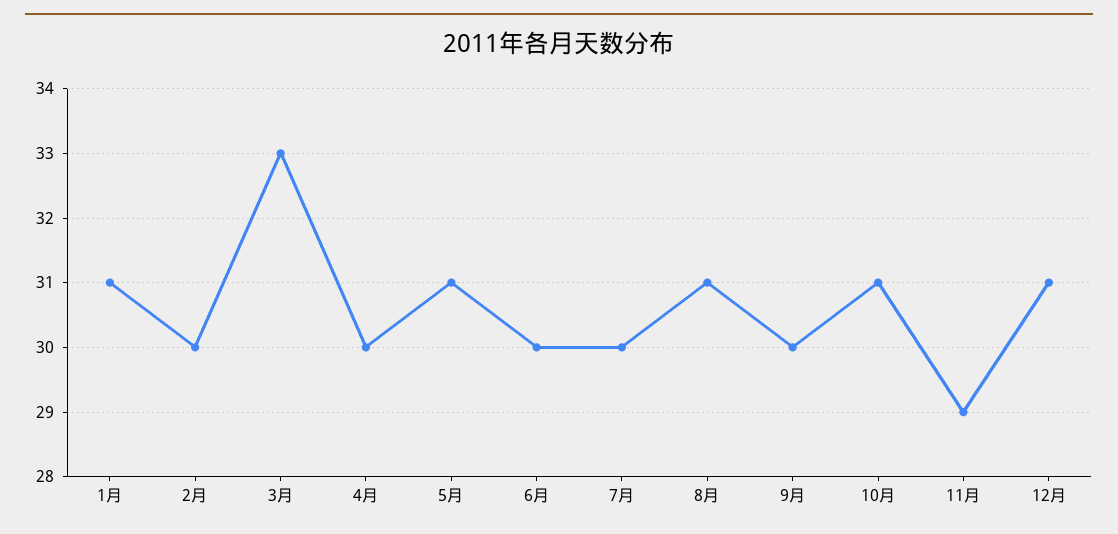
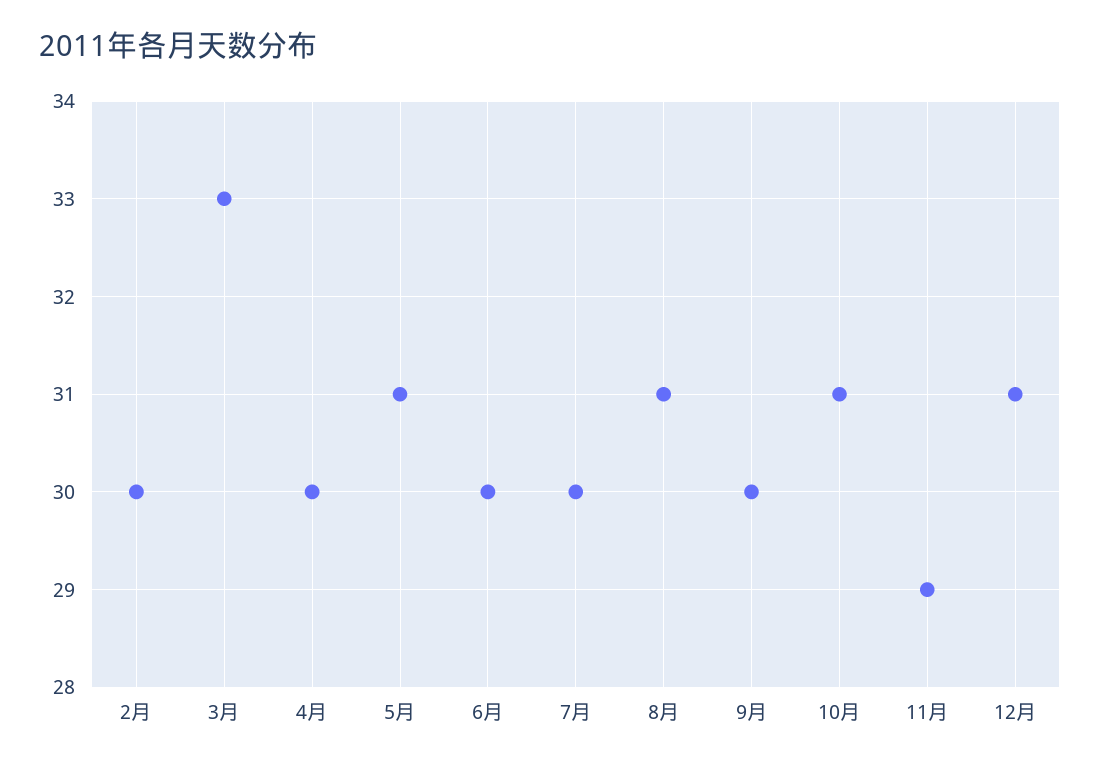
1月: 31 -> none

